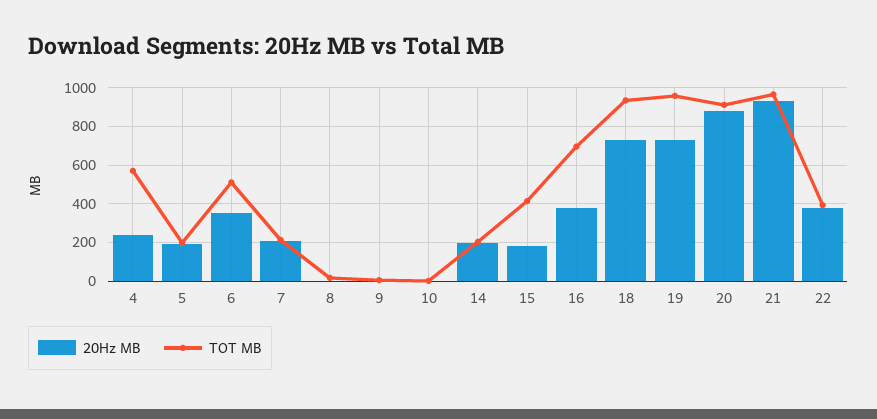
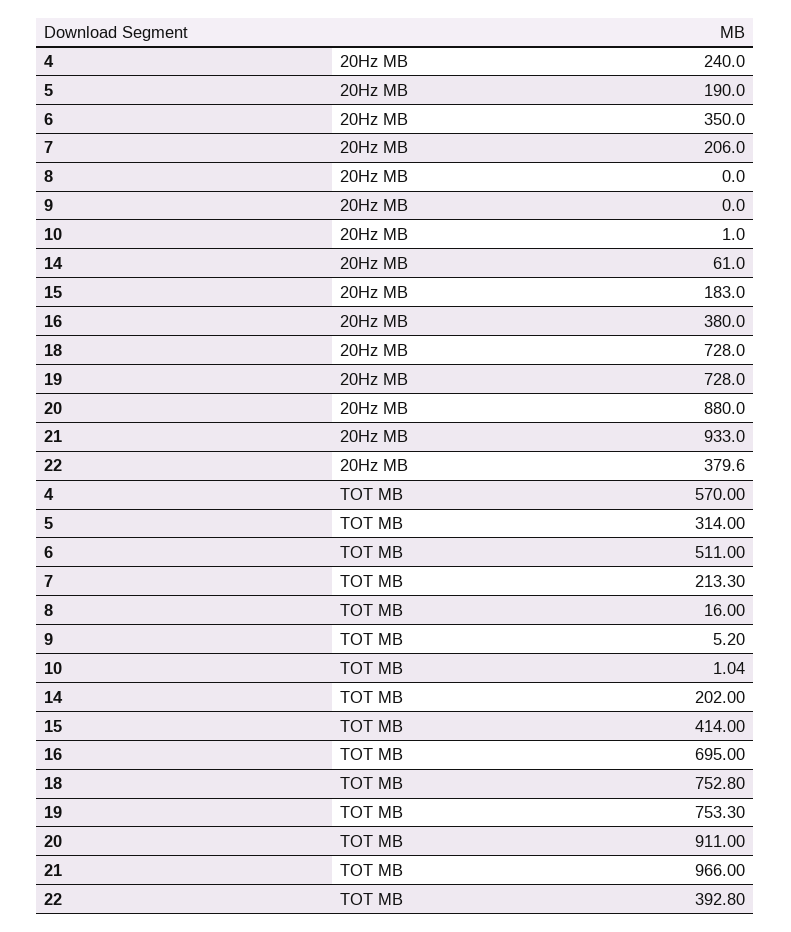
TOT MB, 5: 200 -> 314
20Hz MB, 14: 200 -> 61
TOT MB, 18: 950 -> 752.8
TOT MB, 19: 950 -> 753.3

